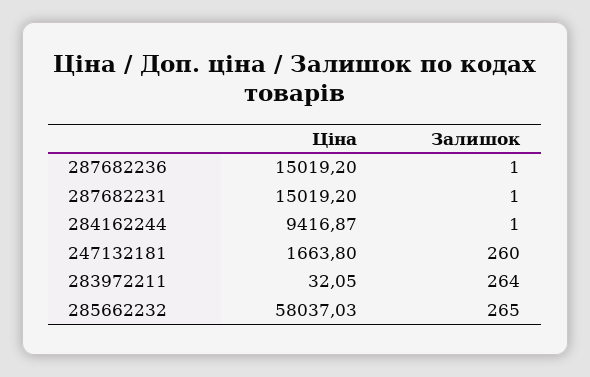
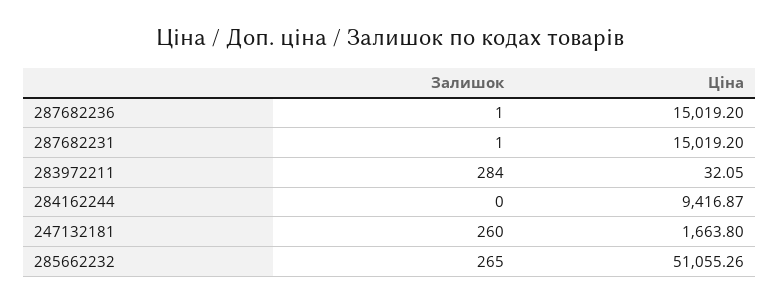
Залишок, 284162244: 1 -> 0
Залишок, 283972211: 264 -> 284
Ціна, 285662232: 58037.03 -> 51055.26

